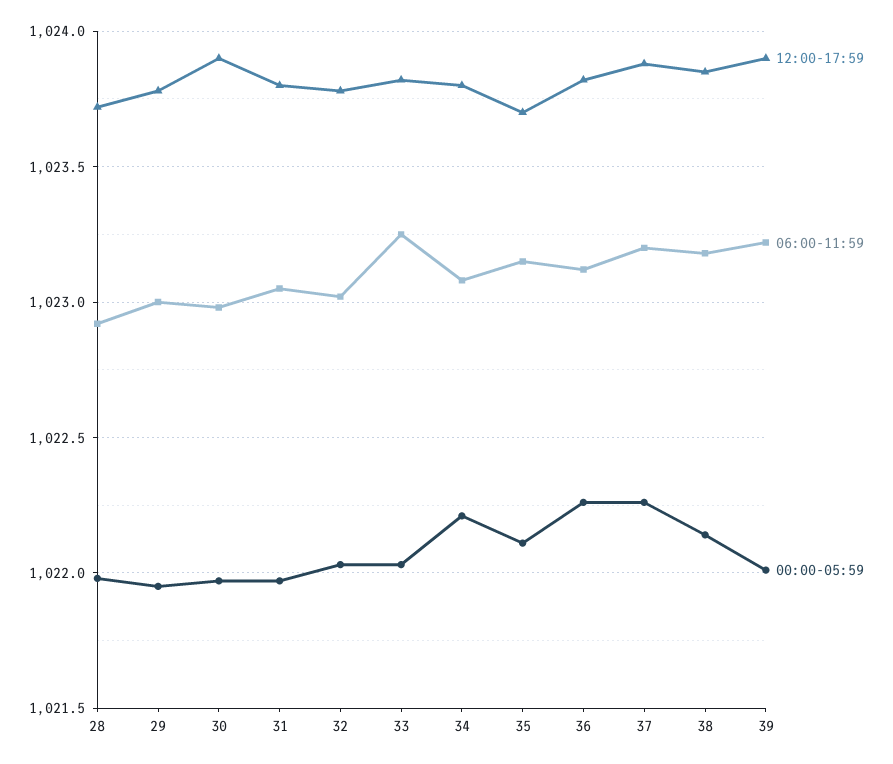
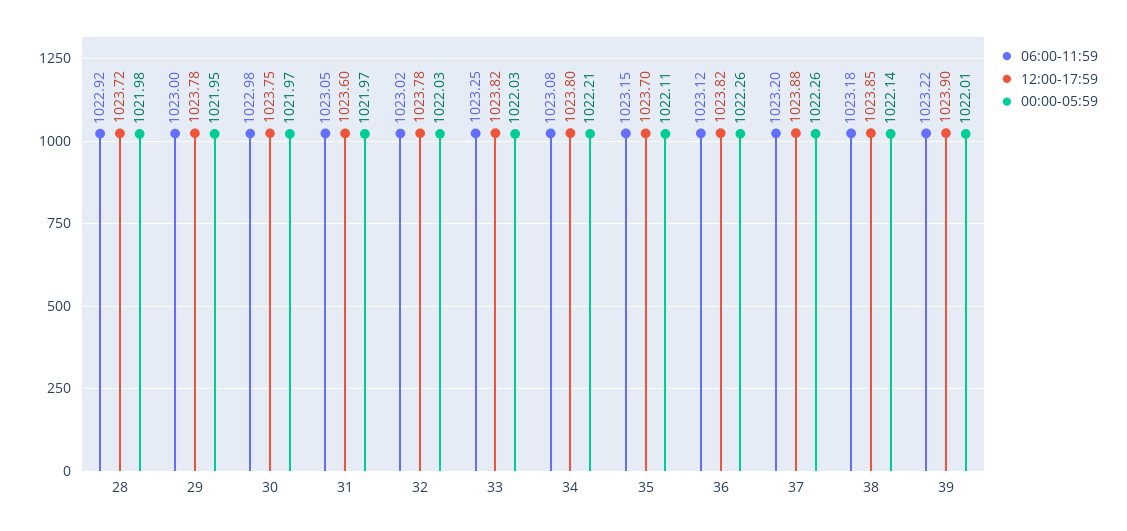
12:00-17:59, 30: 1023.9 -> 1023.75
12:00-17:59, 31: 1023.8 -> 1023.6

